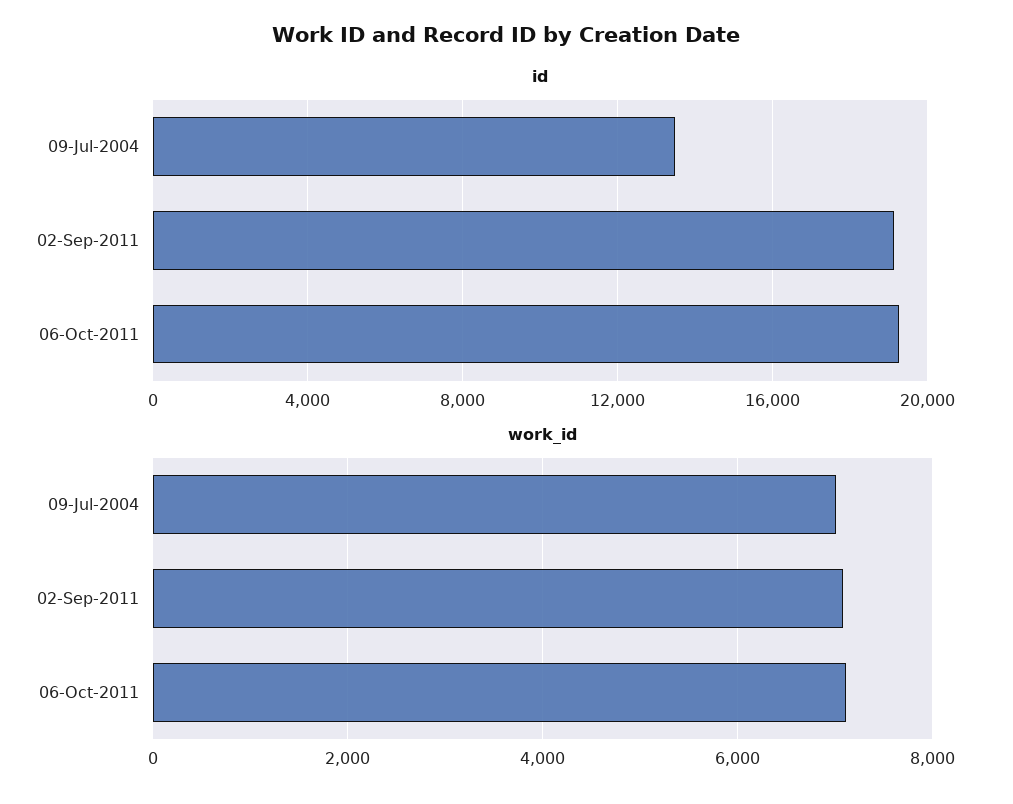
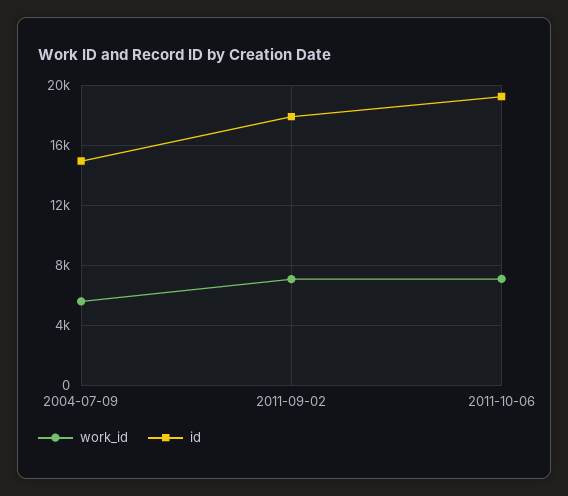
id, 09-Jul-2004: 13500 -> 15000
id, 02-Sep-2011: 19000 -> 18000
work_id, 09-Jul-2004: 7000 -> 5500

